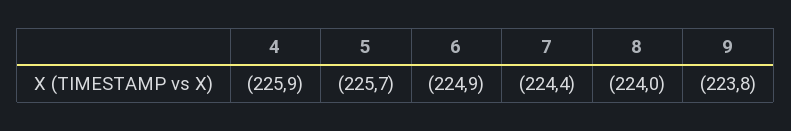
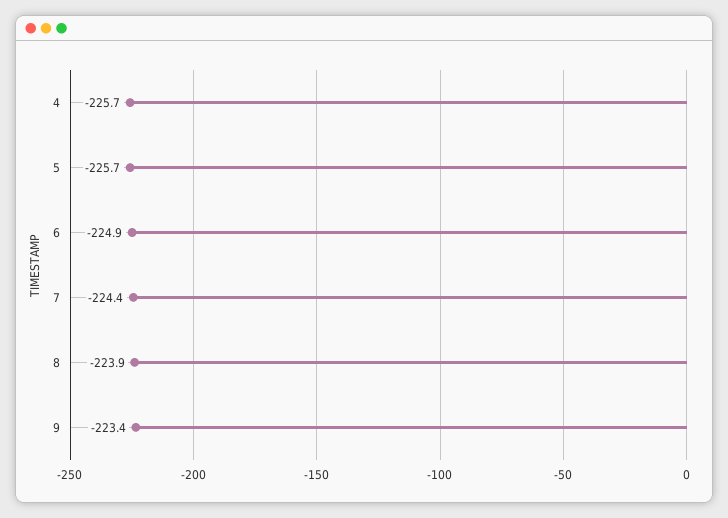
4: -225.9 -> -225.7
8: -224 -> -223.9
9: -223.8 -> -223.4

